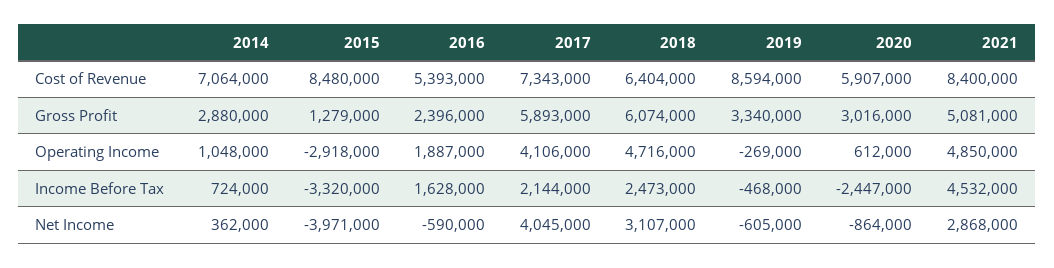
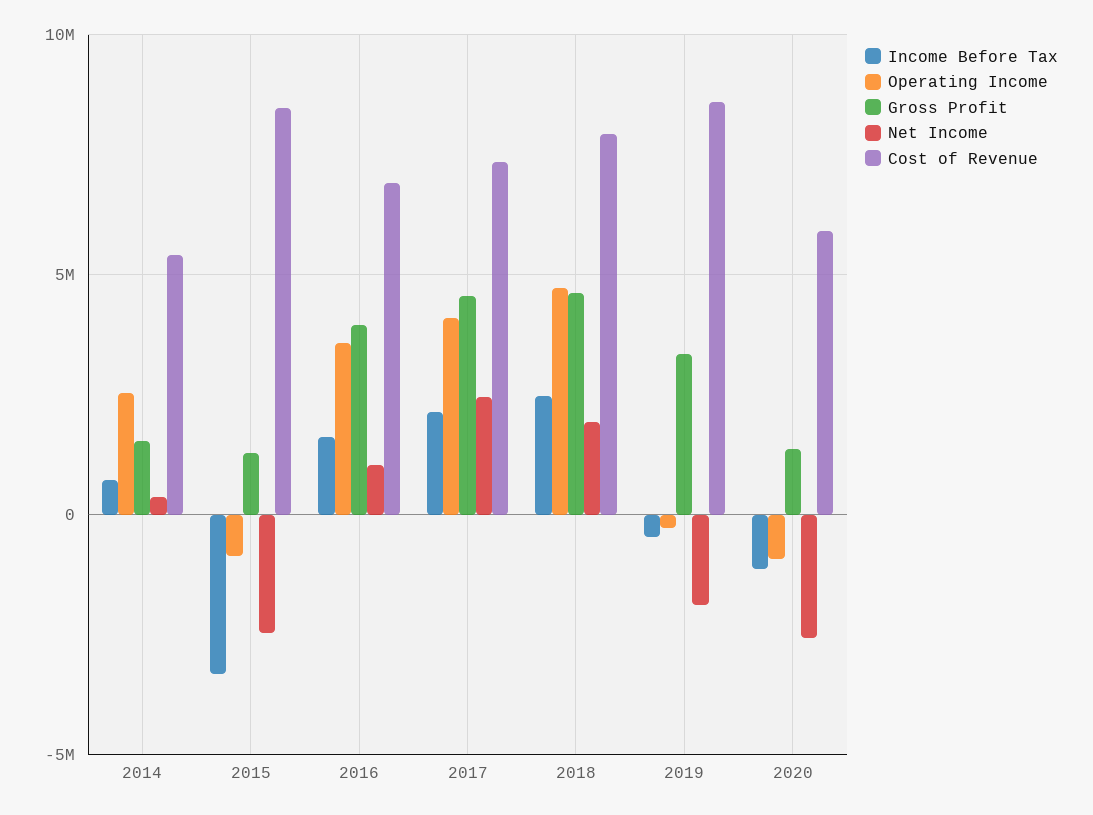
Cost of Revenue, 2014: 7064000 -> 5500000
Cost of Revenue, 2016: 5393000 -> 7000000
Cost of Revenue, 2018: 6404000 -> 8000000
Cost of Revenue, 2021: 8400000 -> none
Gross Profit, 2014: 2880000 -> 1500000
Gross Profit, 2016: 2396000 -> 4000000
Gross Profit, 2017: 5893000 -> 4500000
Gross Profit, 2018: 6074000 -> 4500000
Gross Profit, 2020: 3016000 -> 1500000
Gross Profit, 2021: 5081000 -> none
Operating Income, 2014: 1048000 -> 2500000
Operating Income, 2015: -2918000 -> -1000000
Operating Income, 2016: 1887000 -> 3500000
Operating Income, 2020: 612000 -> -1000000
Operating Income, 2021: 4850000 -> none
Income Before Tax, 2020: -2447000 -> -1000000
Income Before Tax, 2021: 4532000 -> none
Net Income, 2015: -3971000 -> -2500000
Net Income, 2016: -590000 -> 1000000
Net Income, 2017: 4045000 -> 2500000
Net Income, 2018: 3107000 -> 2000000
Net Income, 2019: -605000 -> -2000000
Net Income, 2020: -864000 -> -2500000
Net Income, 2021: 2868000 -> none

